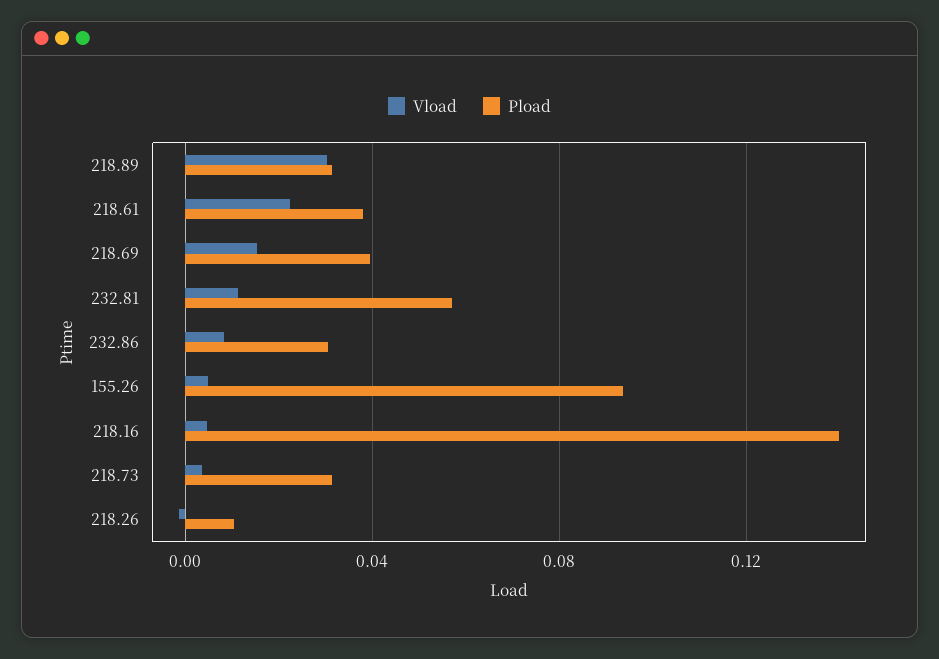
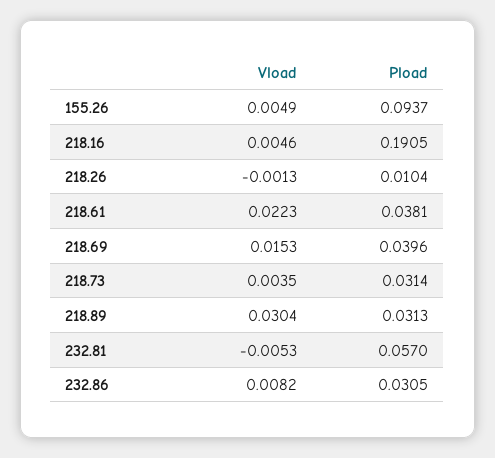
Vload, 232.81: 0.01 -> -0.0053
Pload, 218.16: 0.14 -> 0.1905

